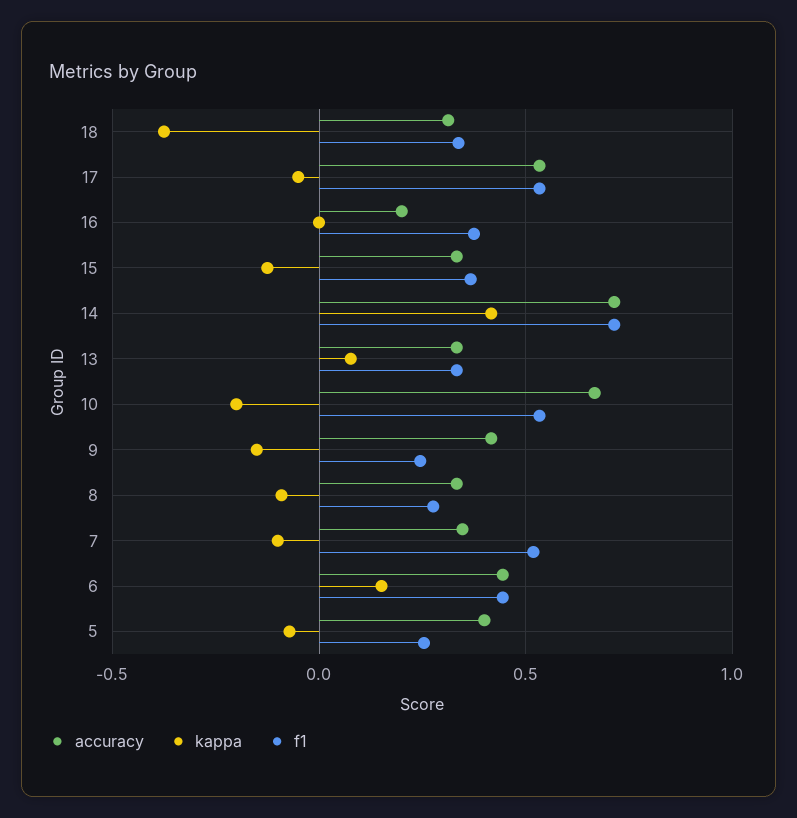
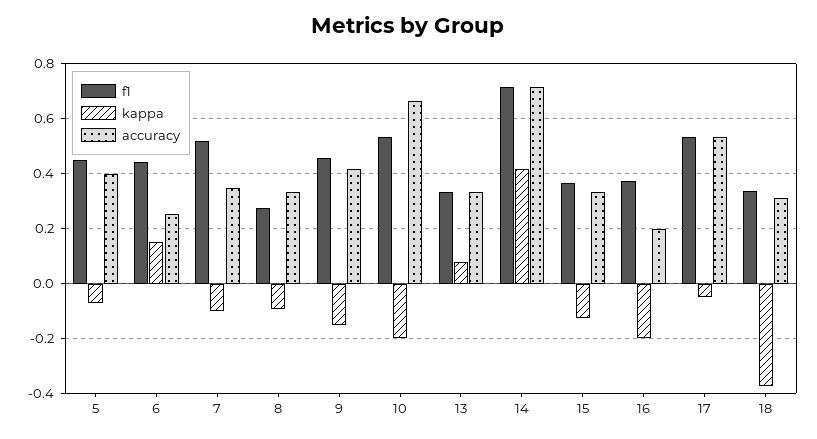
kappa, 16: 0 -> -0.2
f1, 9: 0.25 -> 0.45
accuracy, 6: 0.45 -> 0.25
f1, 5: 0.25 -> 0.45

